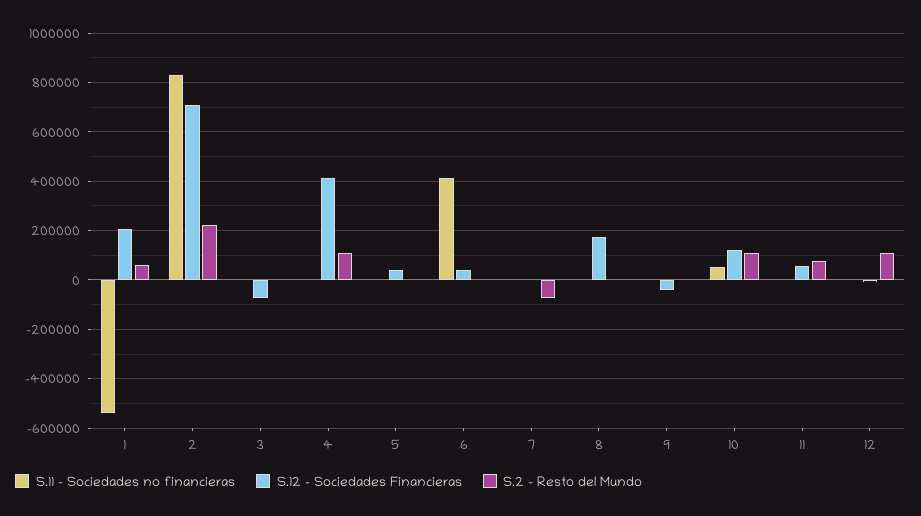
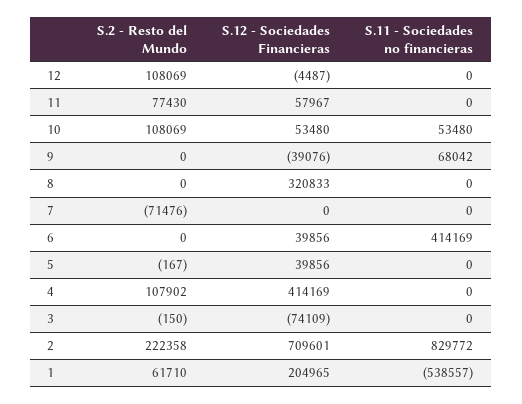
S.12 - Sociedades Financieras, 8: 175000 -> 320833
S.11 - Sociedades no financieras, 9: 0 -> 68042
S.12 - Sociedades Financieras, 10: 125000 -> 53480

